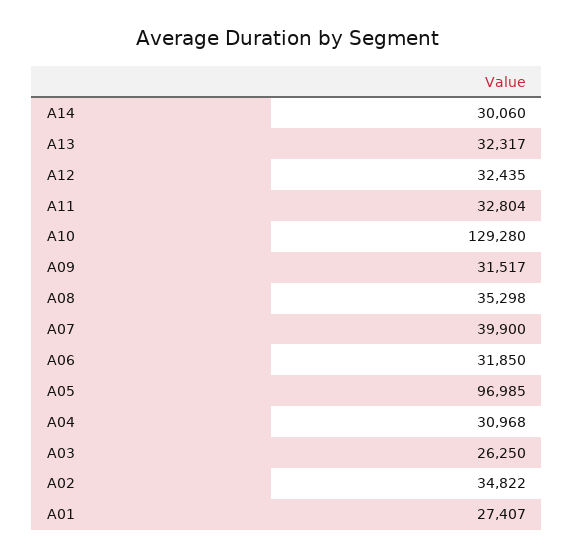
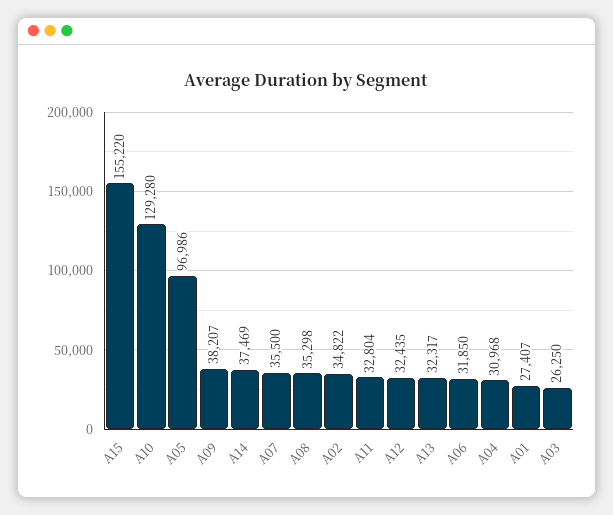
A14: 30060 -> 37469
A09: 31517 -> 38207
A07: 39900 -> 35500
A05: 96985 -> 96986
A15: none -> 155220

